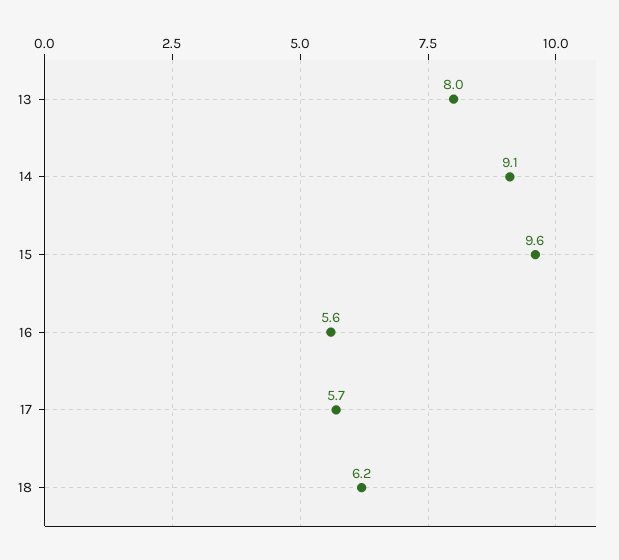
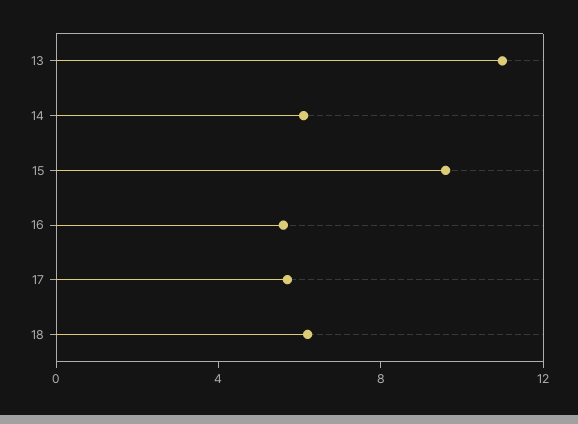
13: 8 -> 11
14: 9.1 -> 6

